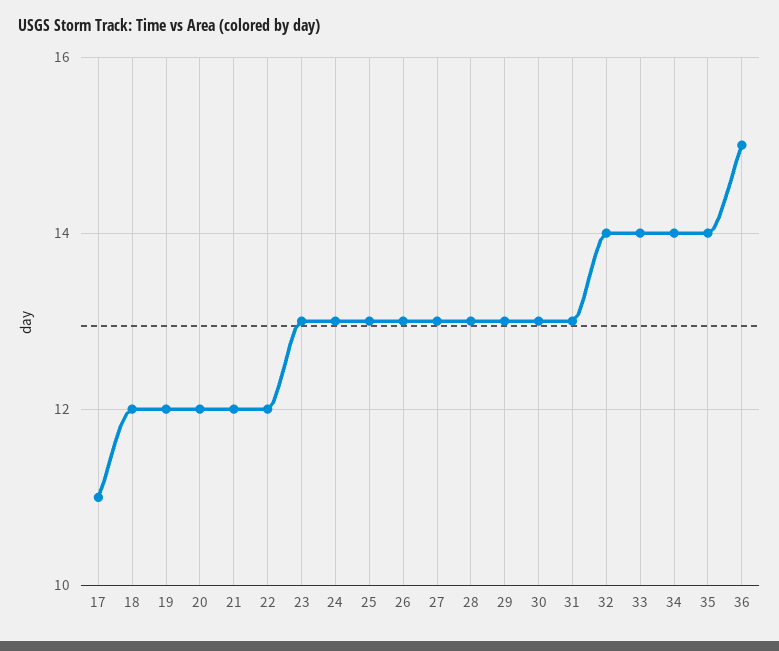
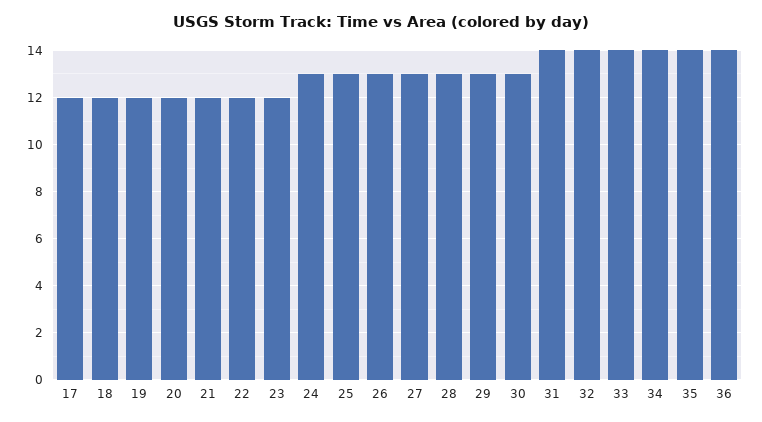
17: 11 -> 12
23: 13 -> 12
31: 13 -> 14
36: 15 -> 14

